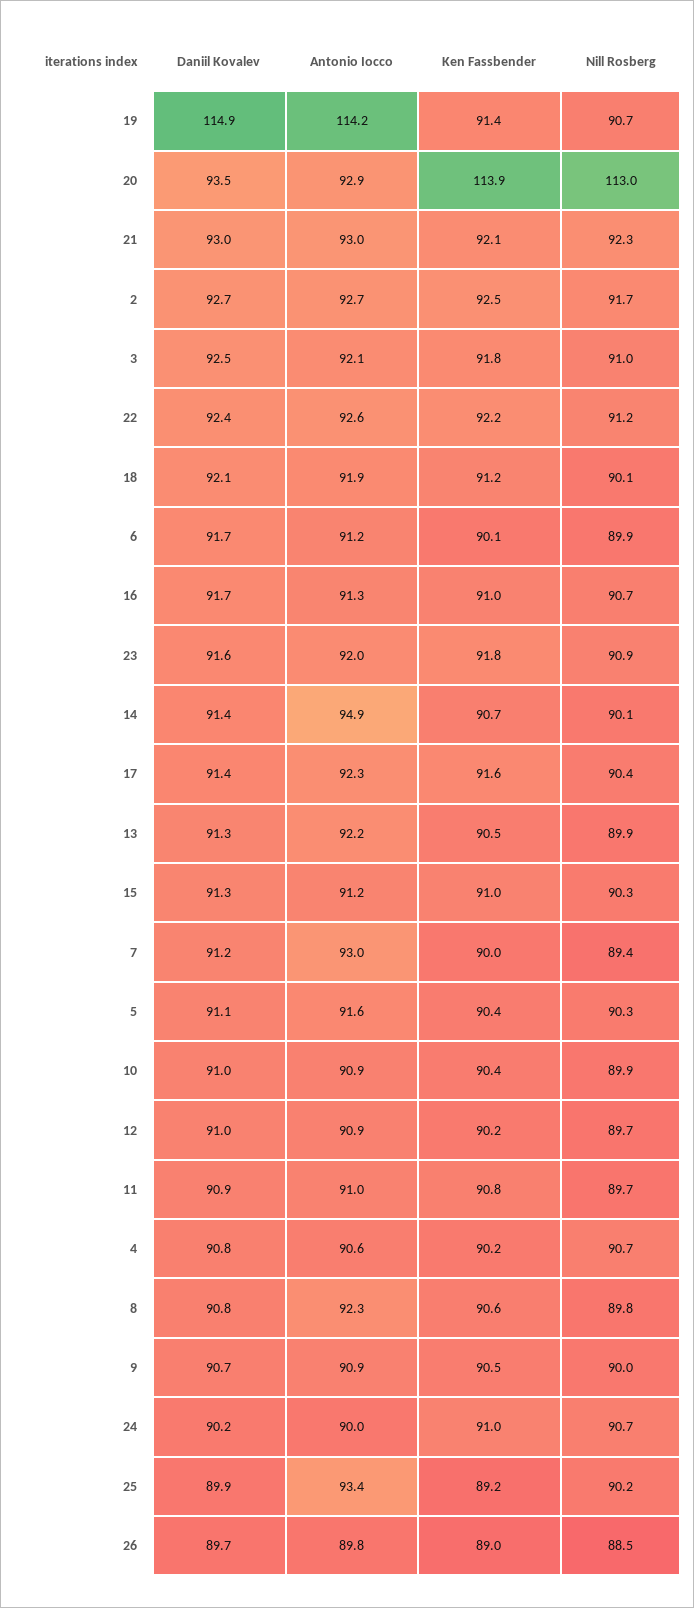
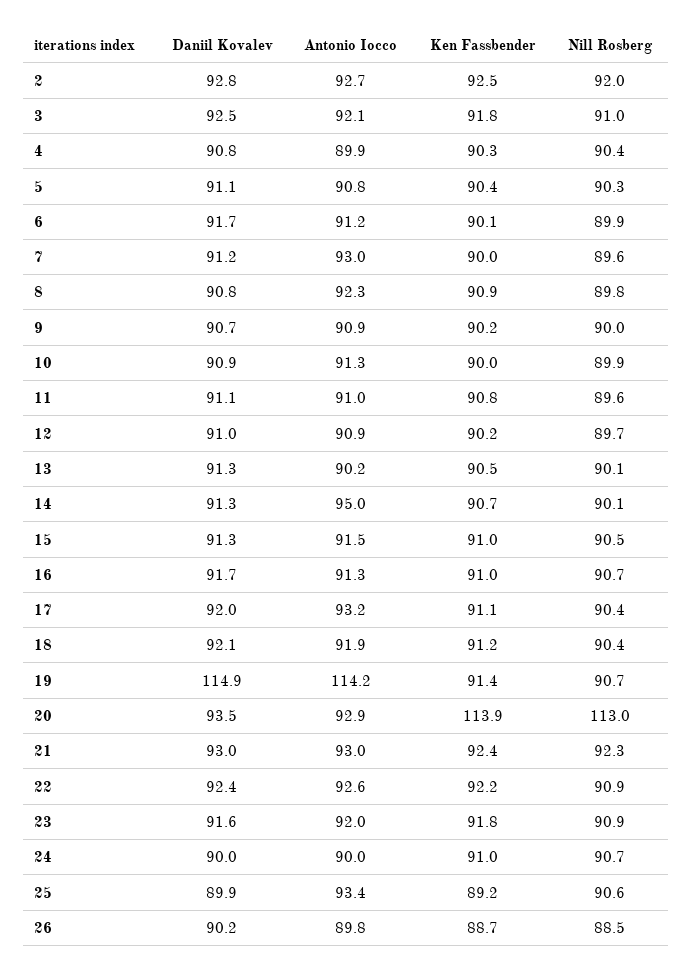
Ken Fassbender, 21: 92.1 -> 92.4
Daniil Kovalev, 2: 92.7 -> 92.8
Nill Rosberg, 2: 91.7 -> 92
Nill Rosberg, 22: 91.2 -> 90.9
Nill Rosberg, 18: 90.1 -> 90.4
Daniil Kovalev, 14: 91.4 -> 91.3
Antonio Iocco, 14: 94.9 -> 95
Daniil Kovalev, 17: 91.4 -> 92
Antonio Iocco, 17: 92.3 -> 93.2
Ken Fassbender, 17: 91.6 -> 91.1
Antonio Iocco, 13: 92.2 -> 90.2
Nill Rosberg, 13: 89.9 -> 90.1
Antonio Iocco, 15: 91.2 -> 91.5
Nill Rosberg, 15: 90.3 -> 90.5
Nill Rosberg, 7: 89.4 -> 89.6
Antonio Iocco, 5: 91.6 -> 90.8
Daniil Kovalev, 10: 91 -> 90.9
Antonio Iocco, 10: 90.9 -> 91.3
Ken Fassbender, 10: 90.4 -> 90
Daniil Kovalev, 11: 90.9 -> 91.1
Nill Rosberg, 11: 89.7 -> 89.6
Antonio Iocco, 4: 90.6 -> 89.9
Ken Fassbender, 4: 90.2 -> 90.3
Nill Rosberg, 4: 90.7 -> 90.4
Ken Fassbender, 8: 90.6 -> 90.9
Ken Fassbender, 9: 90.5 -> 90.2
Daniil Kovalev, 24: 90.2 -> 90
Nill Rosberg, 25: 90.2 -> 90.6
Daniil Kovalev, 26: 89.7 -> 90.2
Ken Fassbender, 26: 89 -> 88.7

